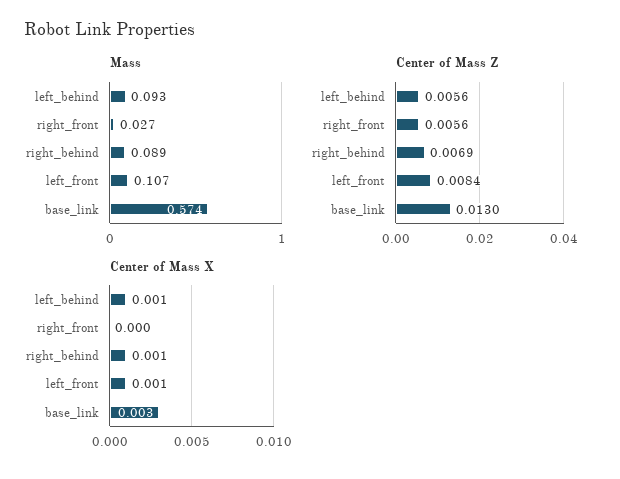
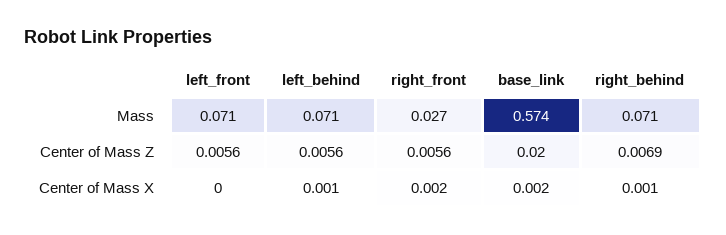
Mass, left_behind: 0.093 -> 0.071
Mass, right_behind: 0.089 -> 0.071
Mass, left_front: 0.107 -> 0.071
Center of Mass Z, left_front: 0.0084 -> 0.0056
Center of Mass Z, base_link: 0.013 -> 0.02
Center of Mass X, right_front: 0 -> 0.002
Center of Mass X, left_front: 0.001 -> 0
Center of Mass X, base_link: 0.003 -> 0.002

